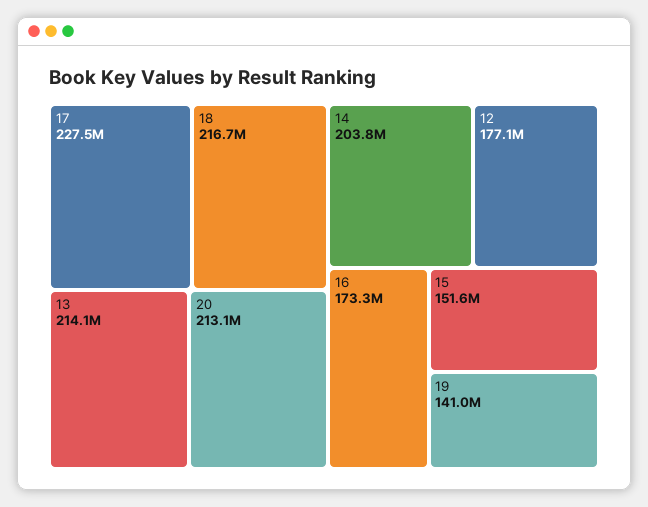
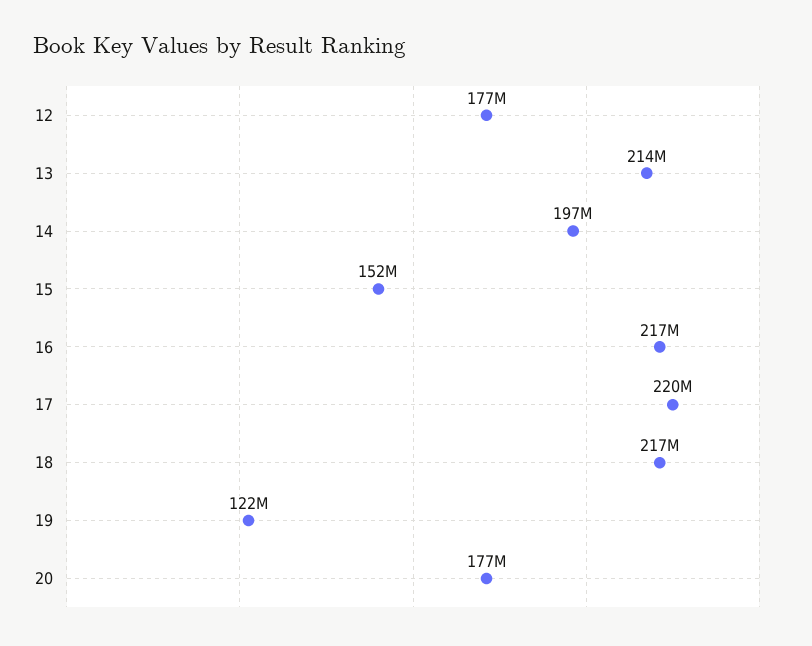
17: 227500000 -> 220000000
20: 213100000 -> 177000000
14: 203800000 -> 197000000
16: 173300000 -> 217000000
19: 141000000 -> 122000000

